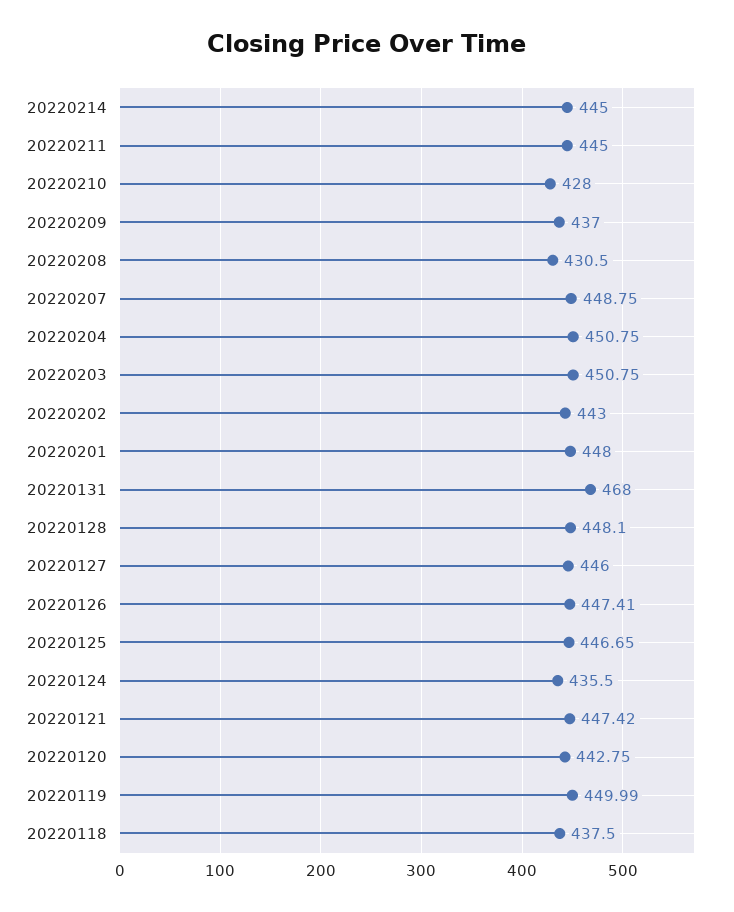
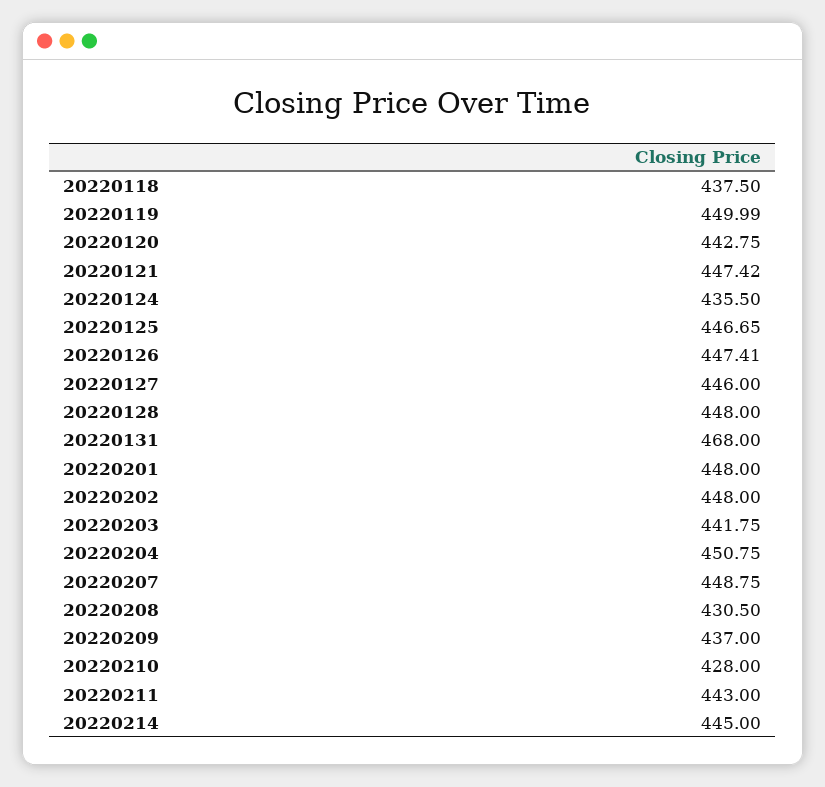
20220211: 445 -> 443
20220203: 450.75 -> 441.75
20220202: 443 -> 448
20220128: 448.1 -> 448

